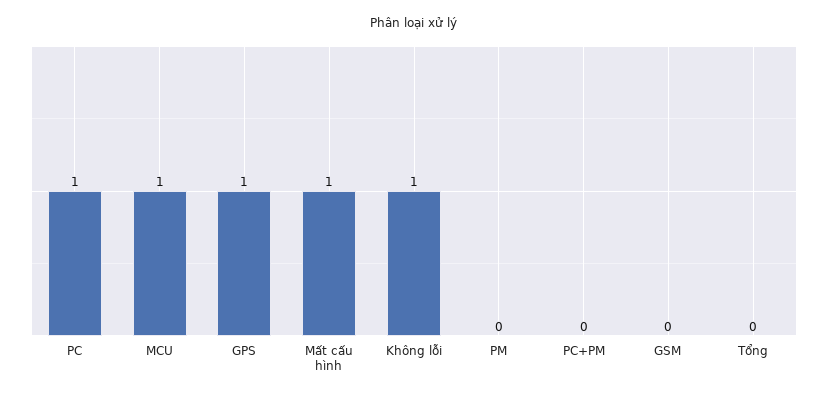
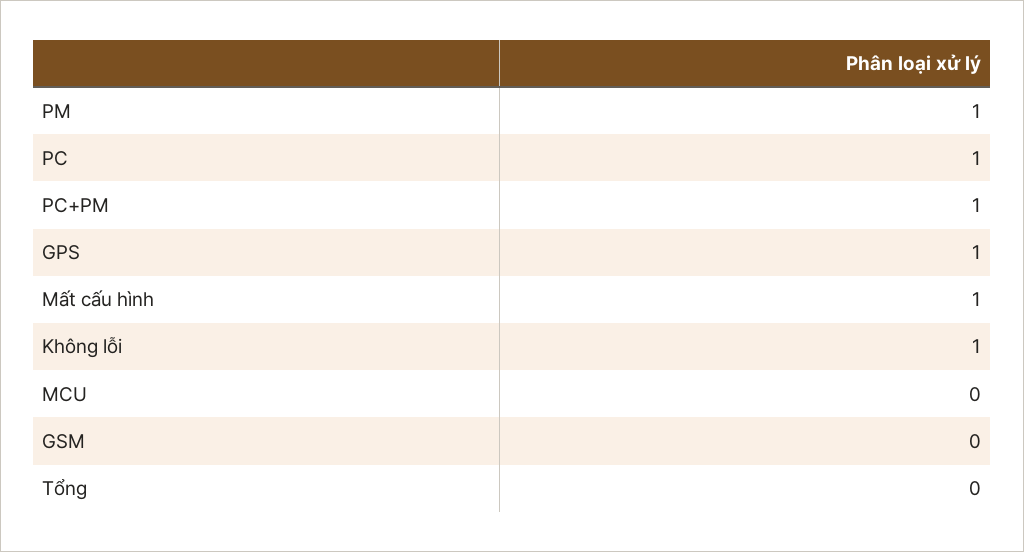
MCU: 1 -> 0
PM: 0 -> 1
PC+PM: 0 -> 1

